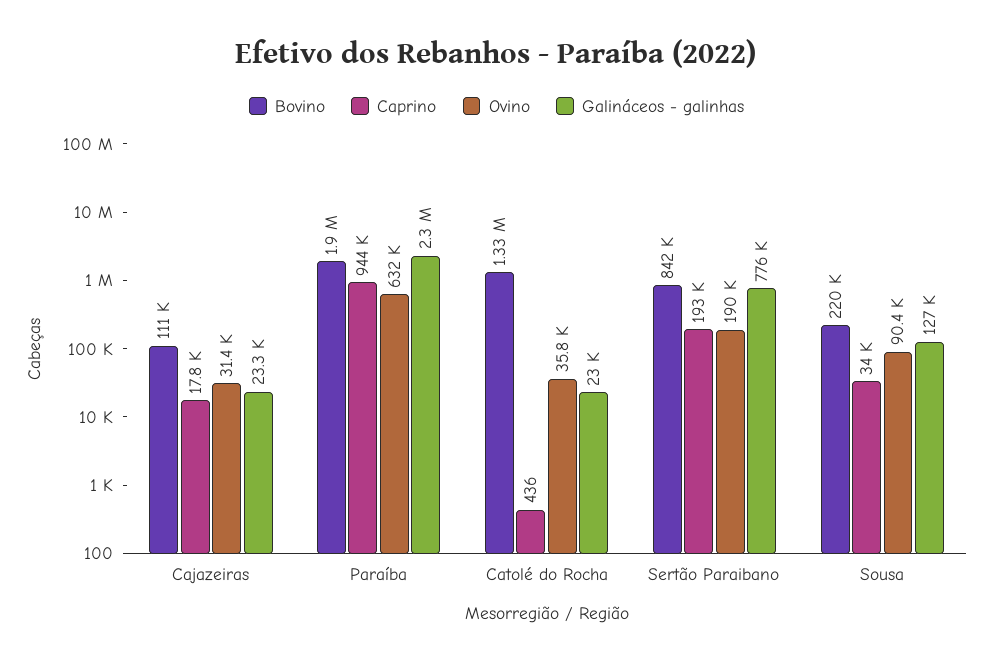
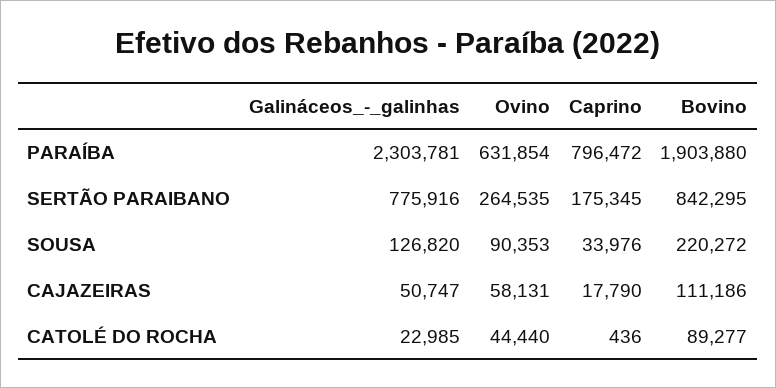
Ovino, Cajazeiras: 31400 -> 58131
Galináceos - galinhas, Cajazeiras: 23300 -> 50747
Caprino, Paraíba: 944000 -> 796472
Bovino, Catolé do Rocha: 1330000 -> 89277
Ovino, Catolé do Rocha: 35800 -> 44440
Caprino, Sertão Paraibano: 193000 -> 175345
Ovino, Sertão Paraibano: 190000 -> 264535

